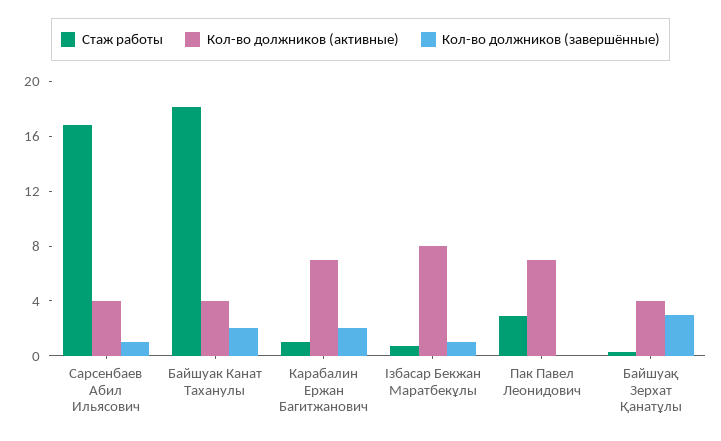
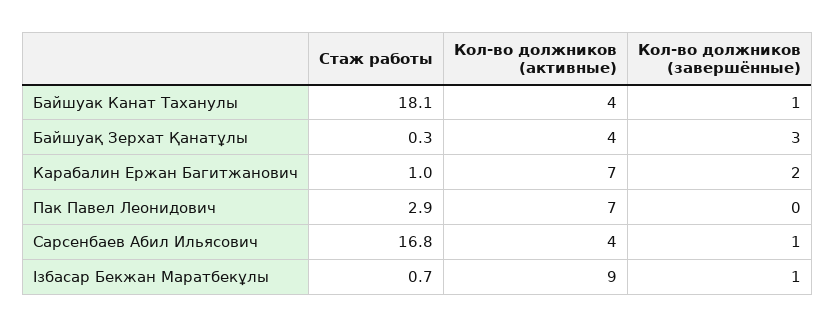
Кол-во должников (завершённые), Байшуак Канат Таханулы: 2 -> 1
Кол-во должников (активные), Ізбасар Бекжан Маратбекұлы: 8 -> 9

